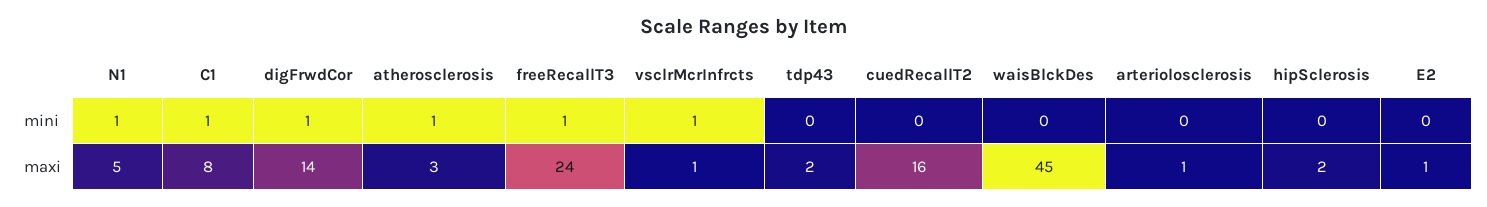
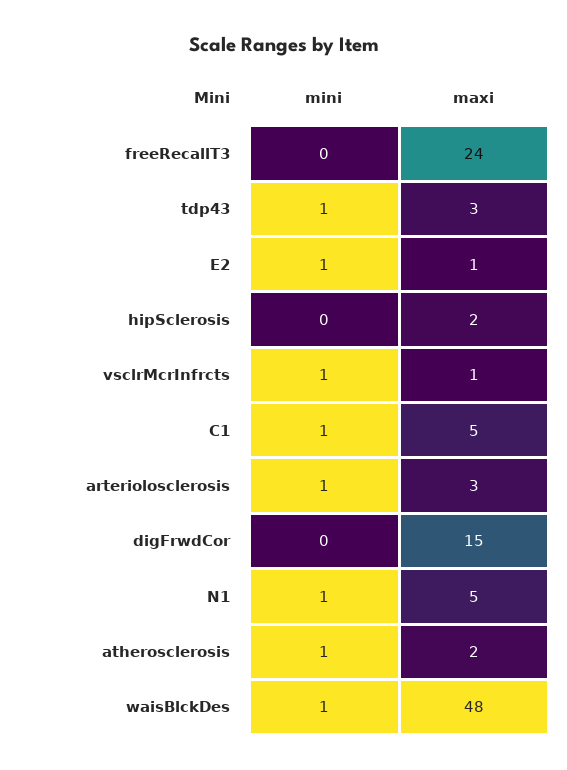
digFrwdCor, mini: 1 -> 0
freeRecallT3, mini: 1 -> 0
tdp43, mini: 0 -> 1
cuedRecallT2, mini: 0 -> none
waisBlckDes, mini: 0 -> 1
arteriolosclerosis, mini: 0 -> 1
E2, mini: 0 -> 1
C1, maxi: 8 -> 5
digFrwdCor, maxi: 14 -> 15
atherosclerosis, maxi: 3 -> 2
tdp43, maxi: 2 -> 3
cuedRecallT2, maxi: 16 -> none
waisBlckDes, maxi: 45 -> 48
arteriolosclerosis, maxi: 1 -> 3

